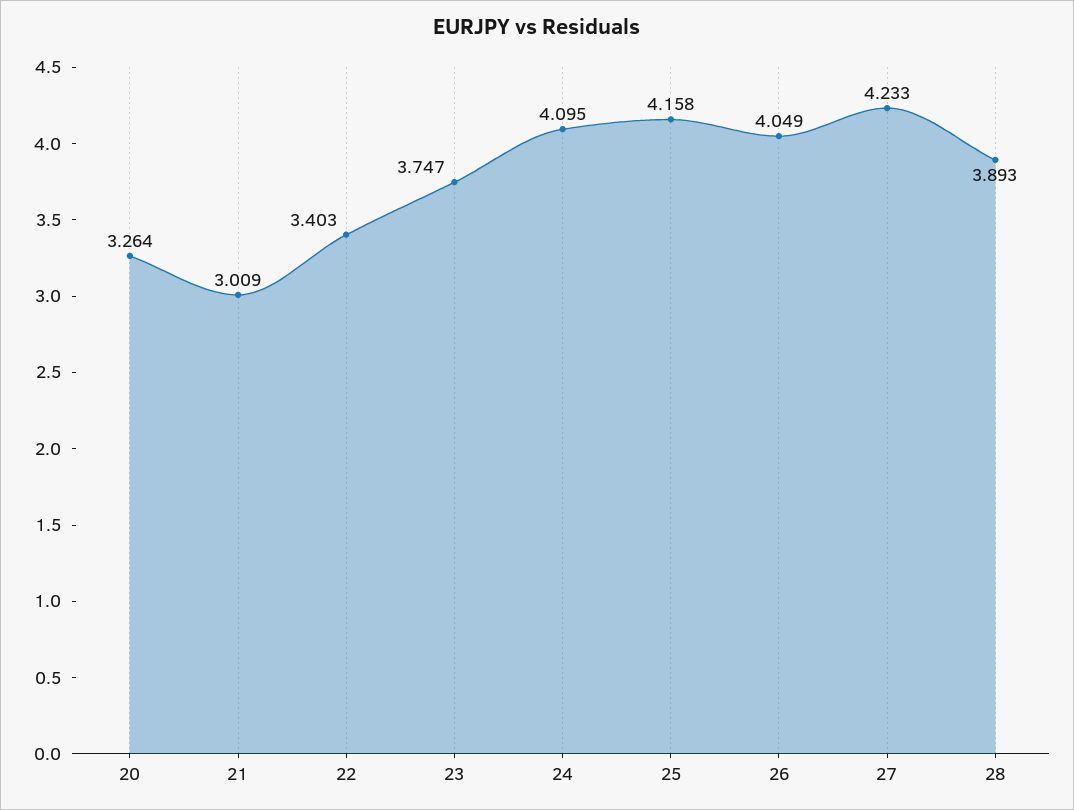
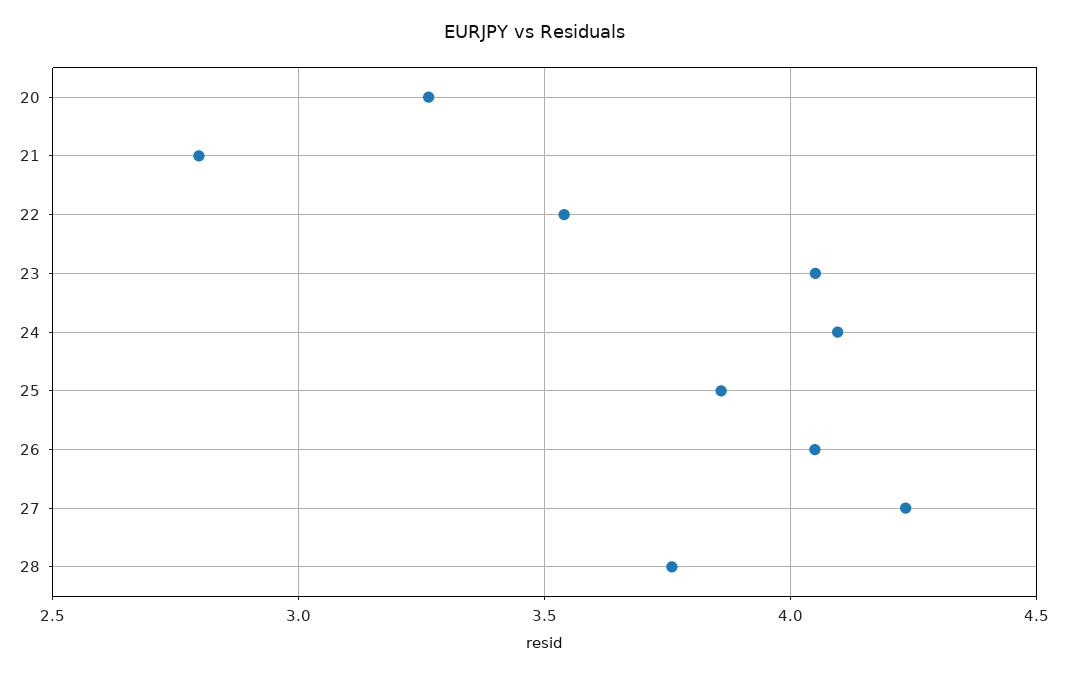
21: 3.009 -> 2.8
22: 3.403 -> 3.55
23: 3.747 -> 4.05
25: 4.158 -> 3.85
28: 3.893 -> 3.75

